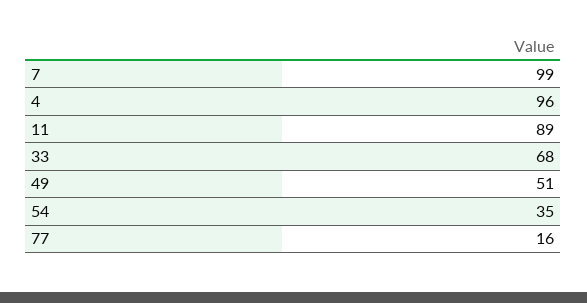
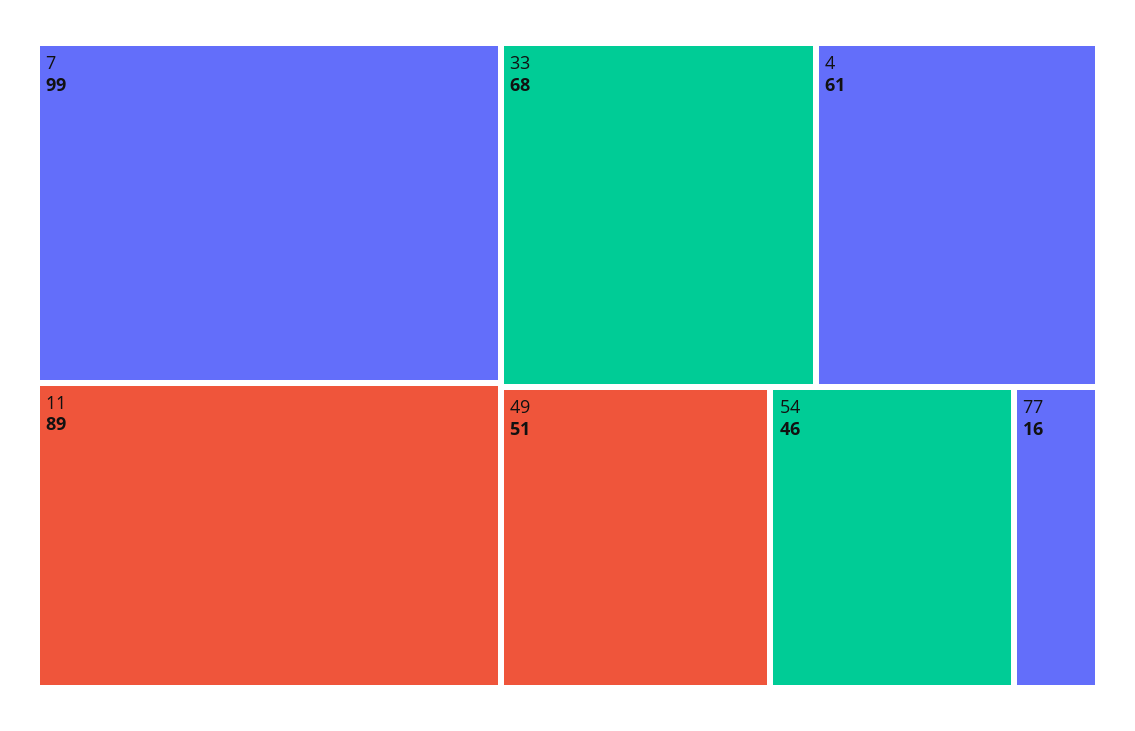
4: 96 -> 61
54: 35 -> 46

